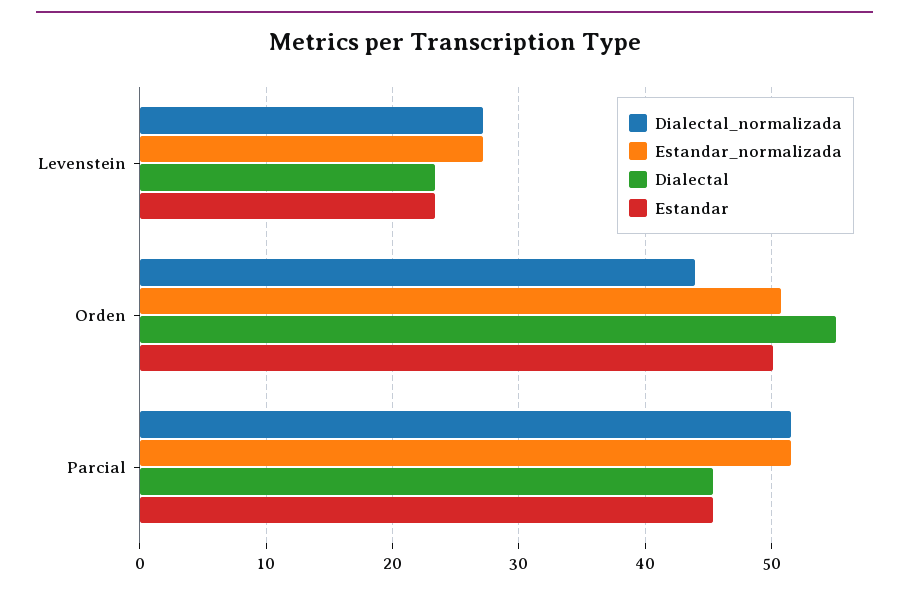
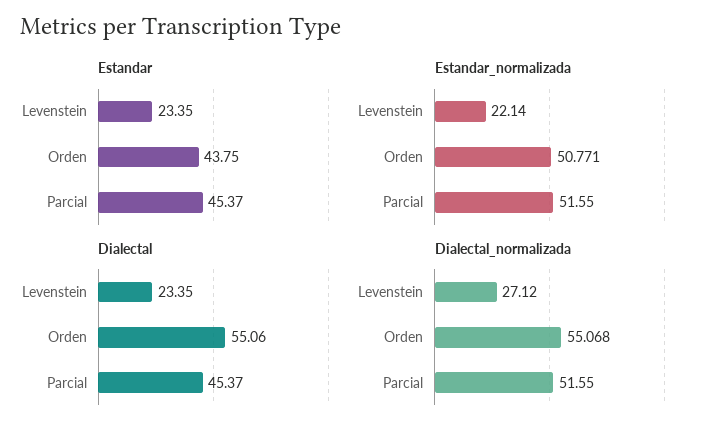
Estandar_normalizada, Levenstein: 27 -> 22.14
Dialectal_normalizada, Orden: 44 -> 55.068
Estandar, Orden: 50 -> 43.75

